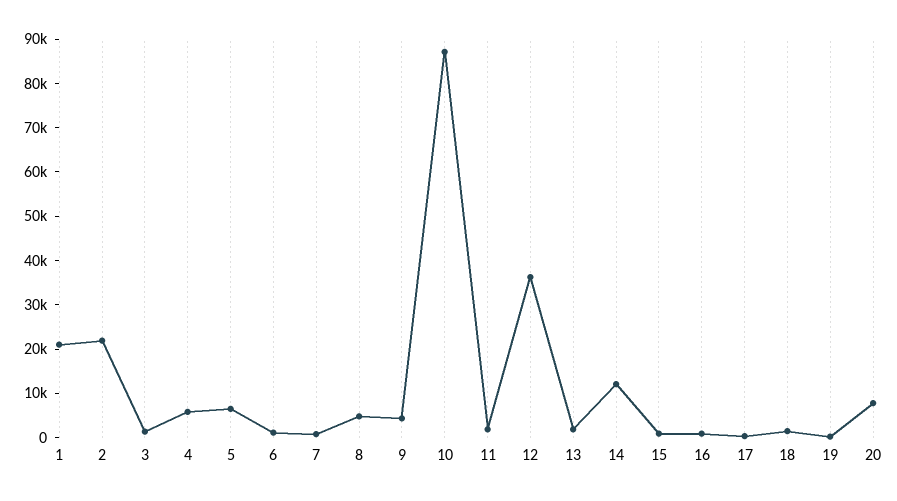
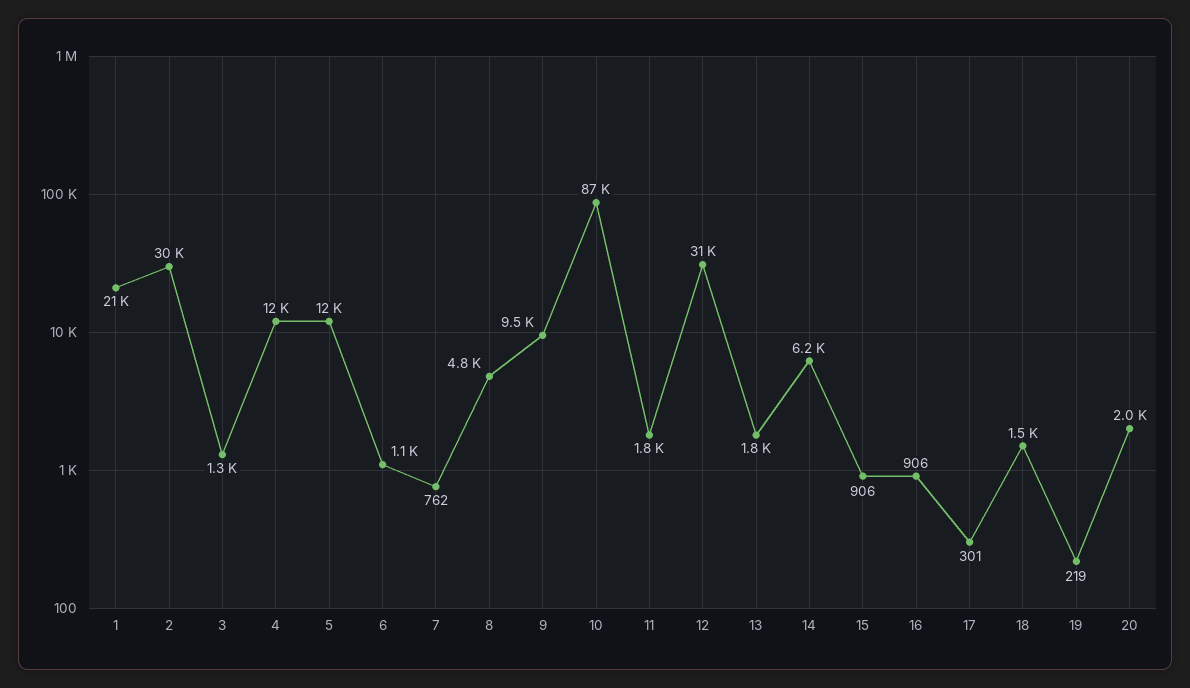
2: 22000 -> 30000
4: 6000 -> 12000
5: 6000 -> 12000
9: 4000 -> 9500
12: 36000 -> 31000
14: 12000 -> 6200
20: 8000 -> 2000

